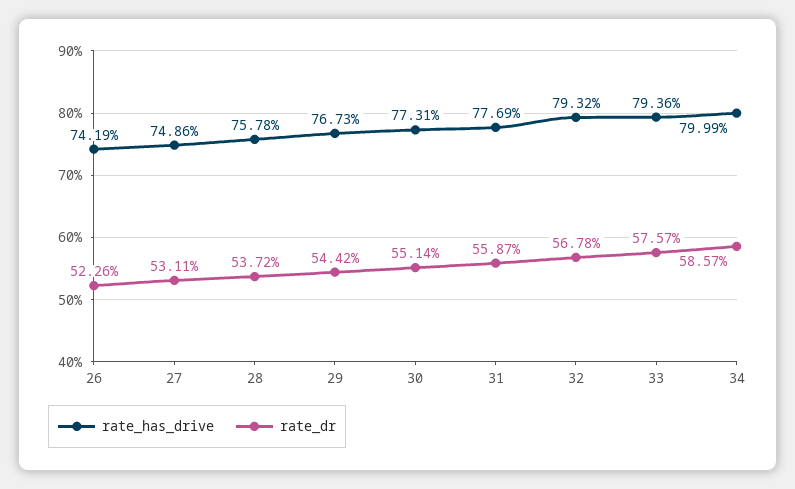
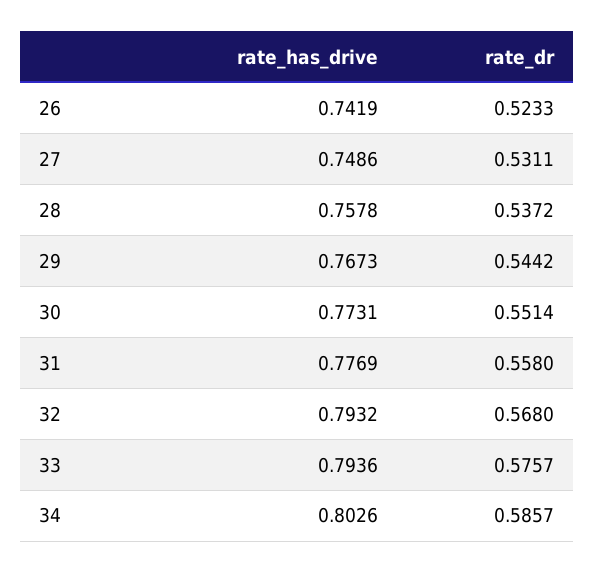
rate_dr, 26: 0.5226 -> 0.5233
rate_dr, 31: 0.5587 -> 0.558
rate_dr, 32: 0.5678 -> 0.568
rate_has_drive, 34: 0.7999 -> 0.8026

